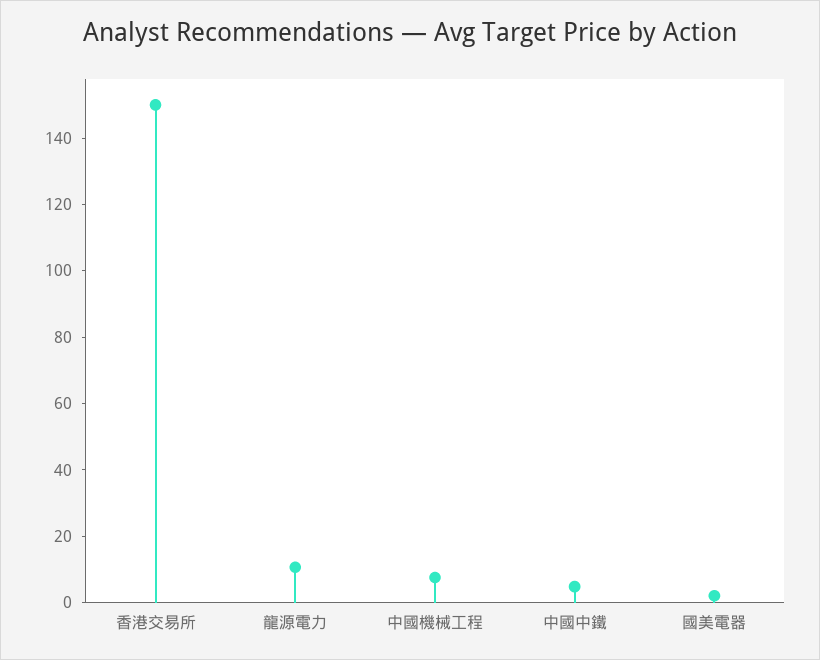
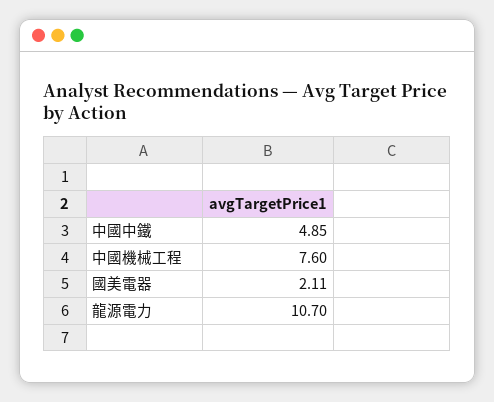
香港交易所: 150 -> none

